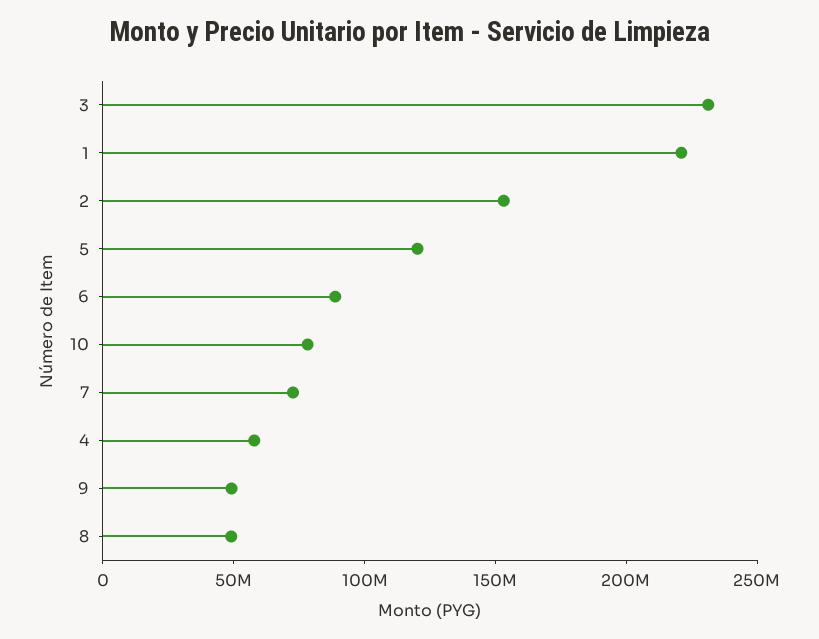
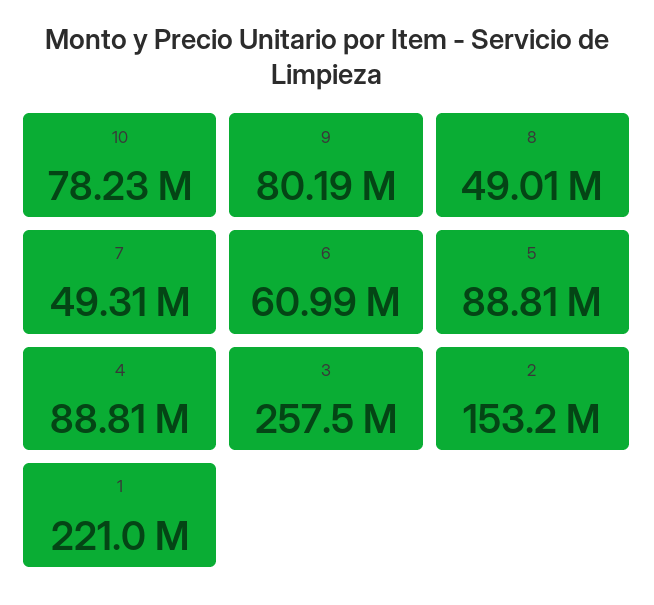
3: 230000000 -> 257500000
5: 120000000 -> 88810000
6: 90000000 -> 60990000
7: 70000000 -> 49310000
4: 60000000 -> 88810000
9: 50000000 -> 80190000

